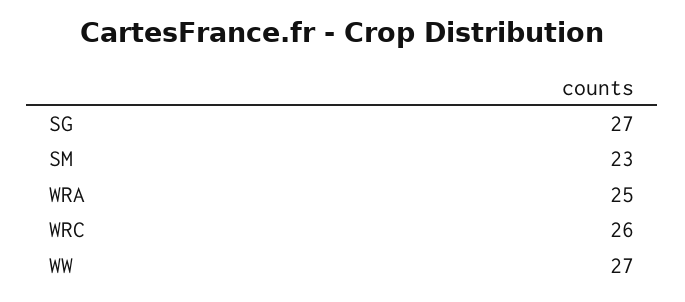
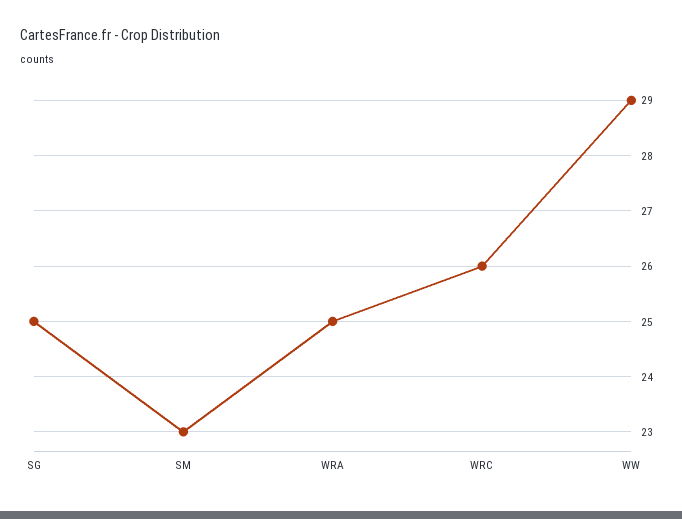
SG: 27 -> 25
WW: 27 -> 29

